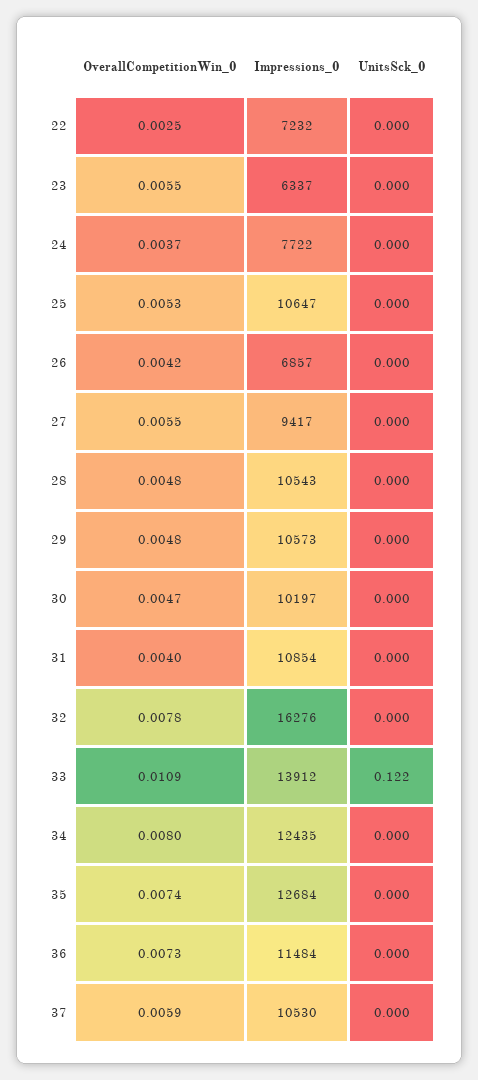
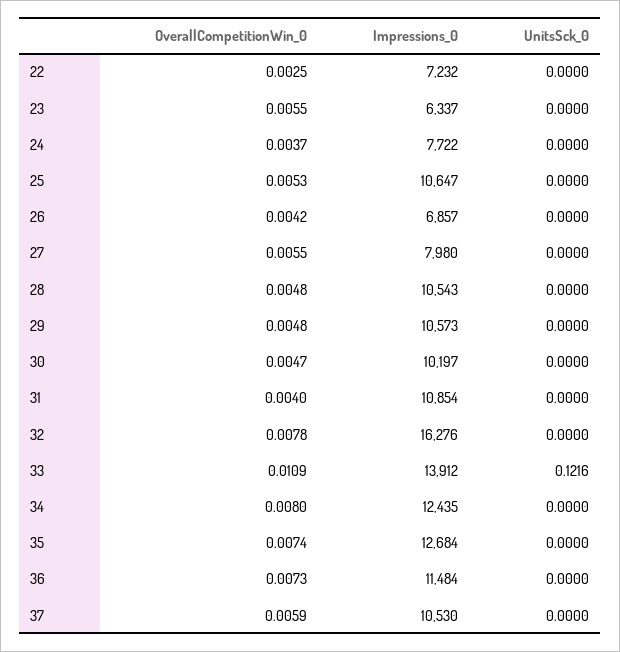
Impressions_0, 27: 9417 -> 7980

